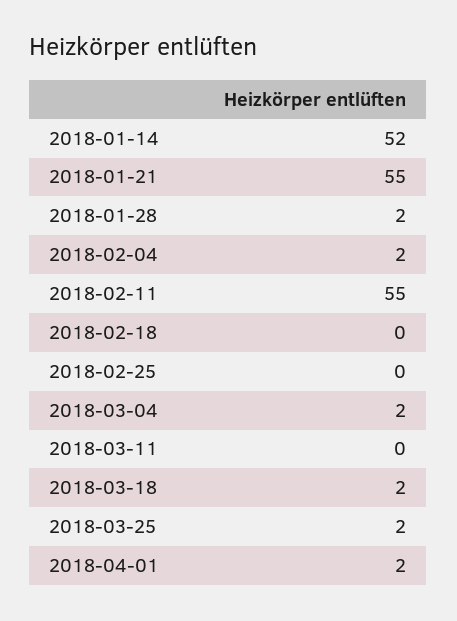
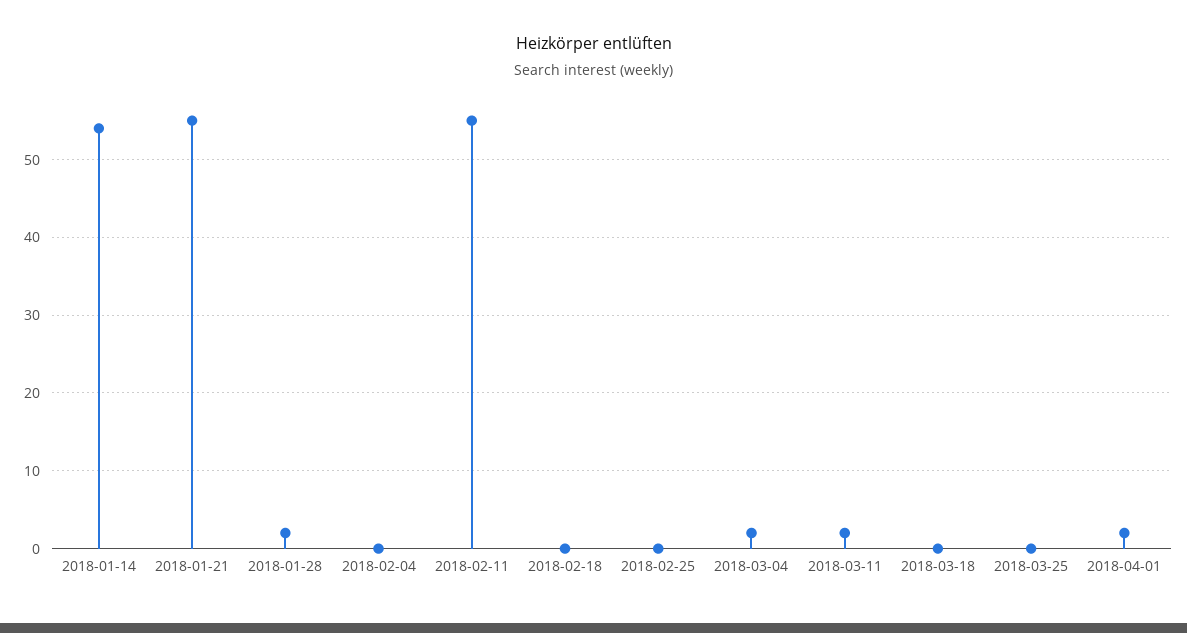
2018-01-14: 52 -> 54
2018-02-04: 2 -> 0
2018-03-11: 0 -> 2
2018-03-18: 2 -> 0
2018-03-25: 2 -> 0

